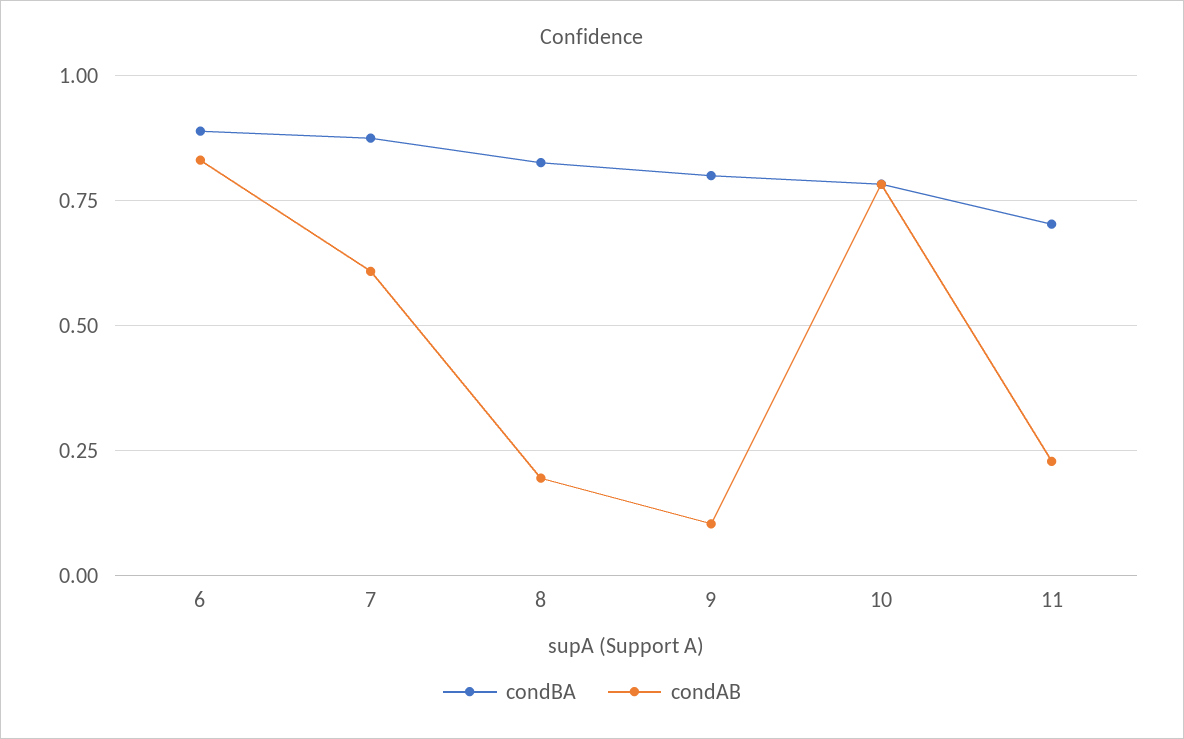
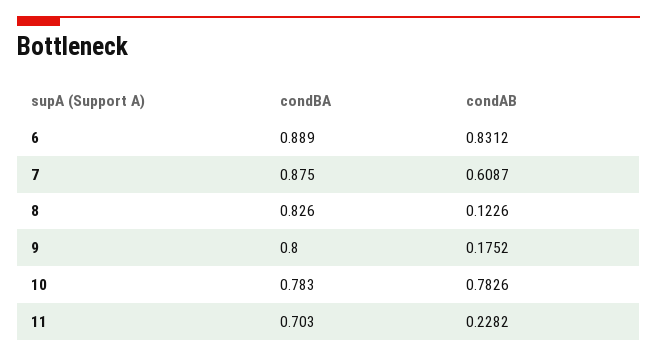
condAB, 8: 0.2 -> 0.1226
condAB, 9: 0.1 -> 0.1752

